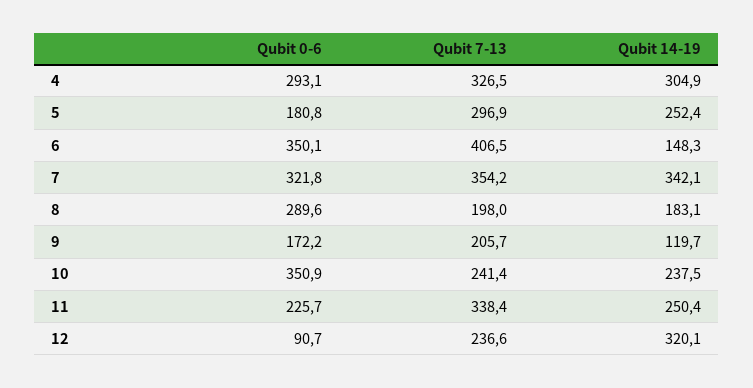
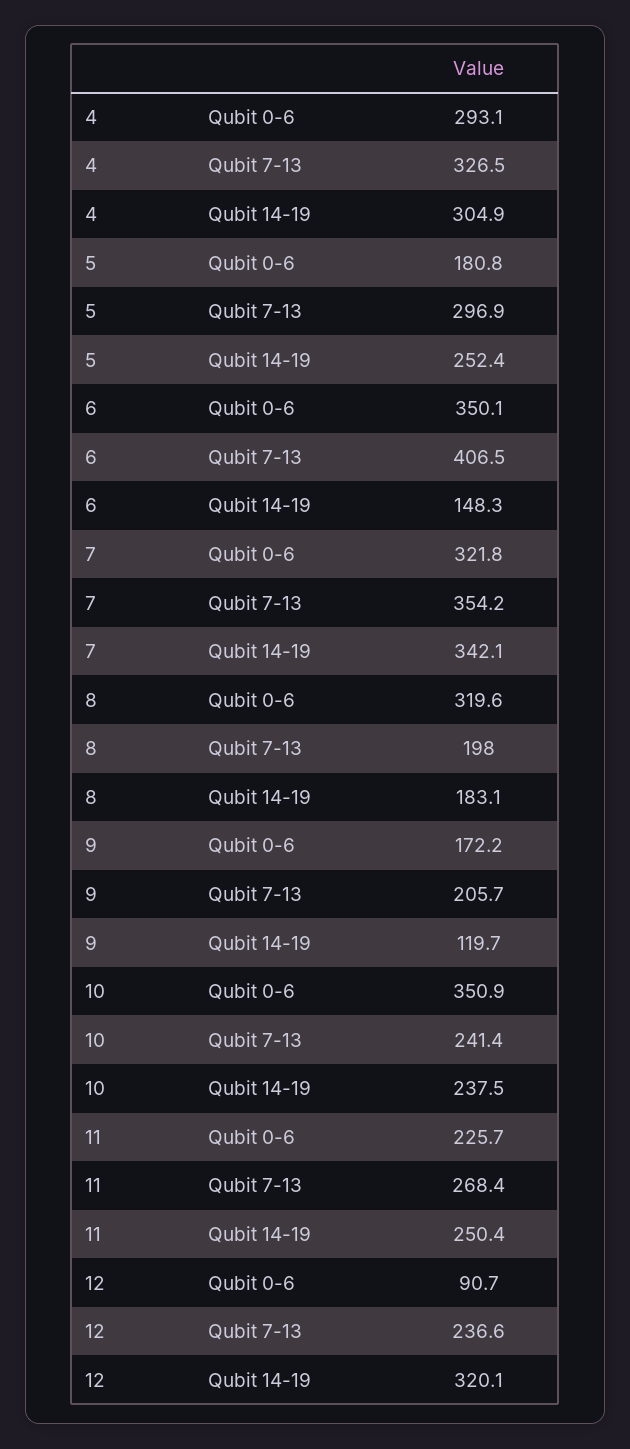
Qubit 0-6, 8: 289.6 -> 319.6
Qubit 7-13, 11: 338.4 -> 268.4

